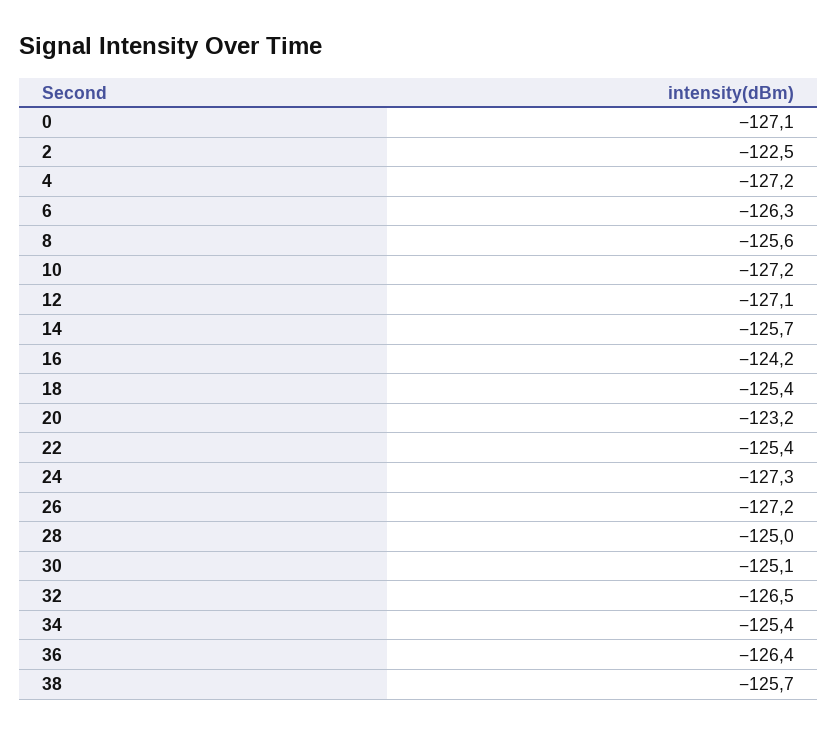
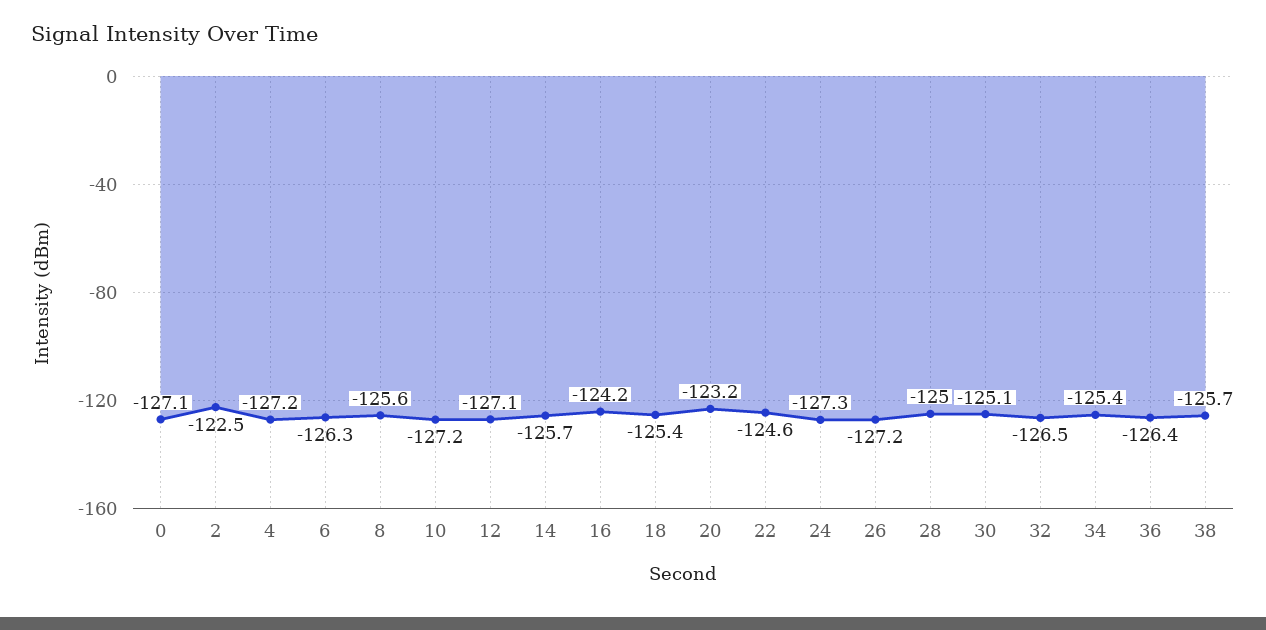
22: -125.4 -> -124.6

